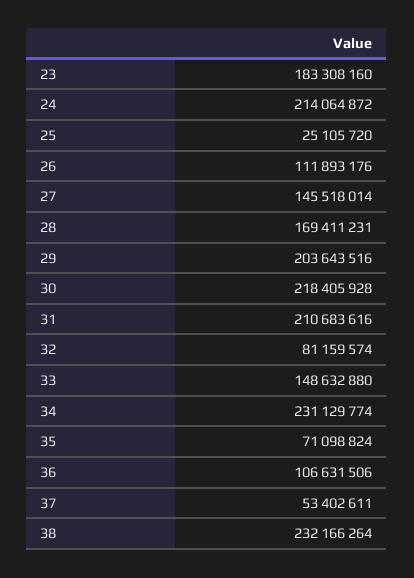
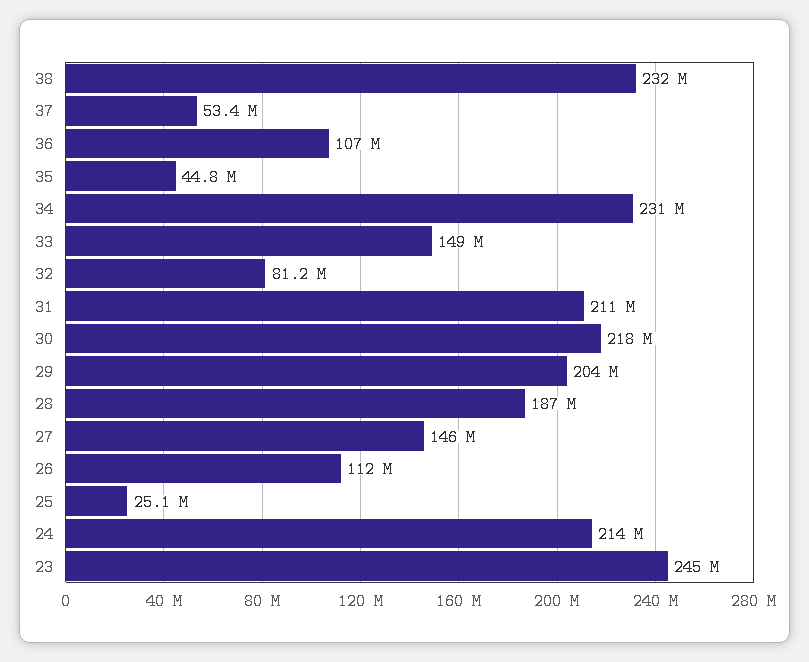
23: 183308160 -> 245000000
28: 169411231 -> 187000000
35: 71098824 -> 44800000

